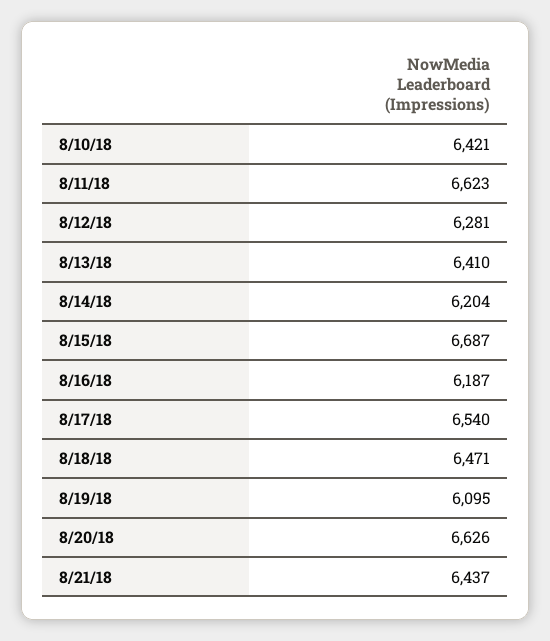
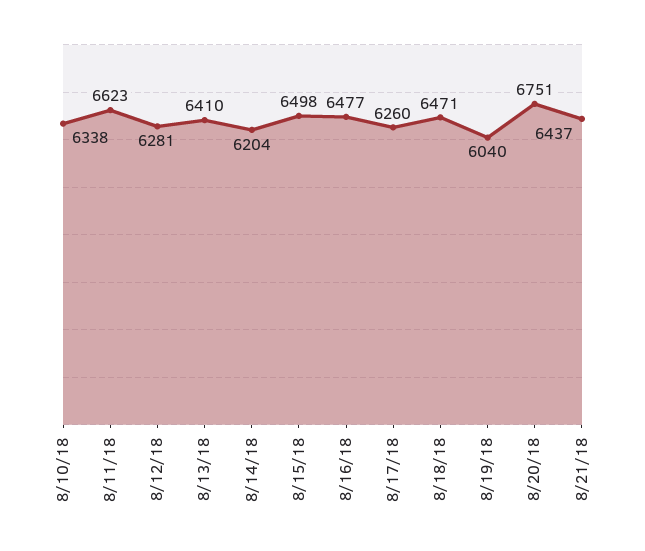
8/10/18: 6421 -> 6338
8/15/18: 6687 -> 6498
8/16/18: 6187 -> 6477
8/17/18: 6540 -> 6260
8/19/18: 6095 -> 6040
8/20/18: 6626 -> 6751

